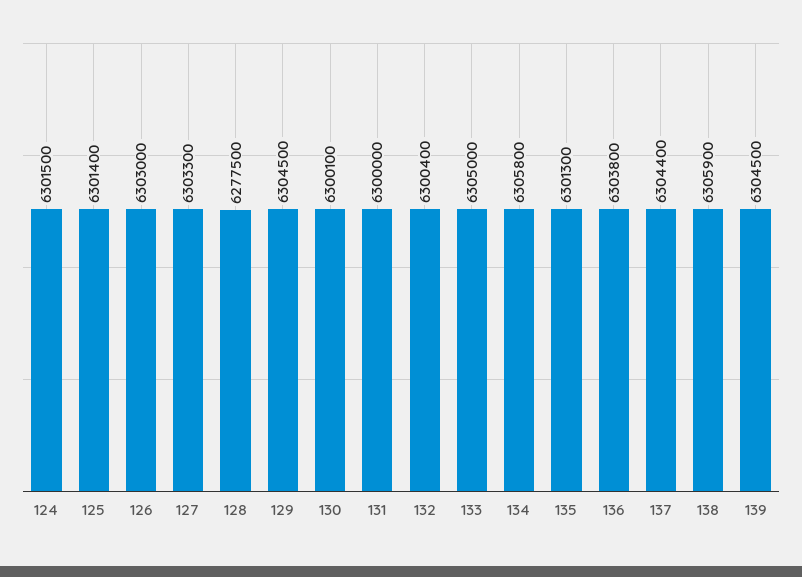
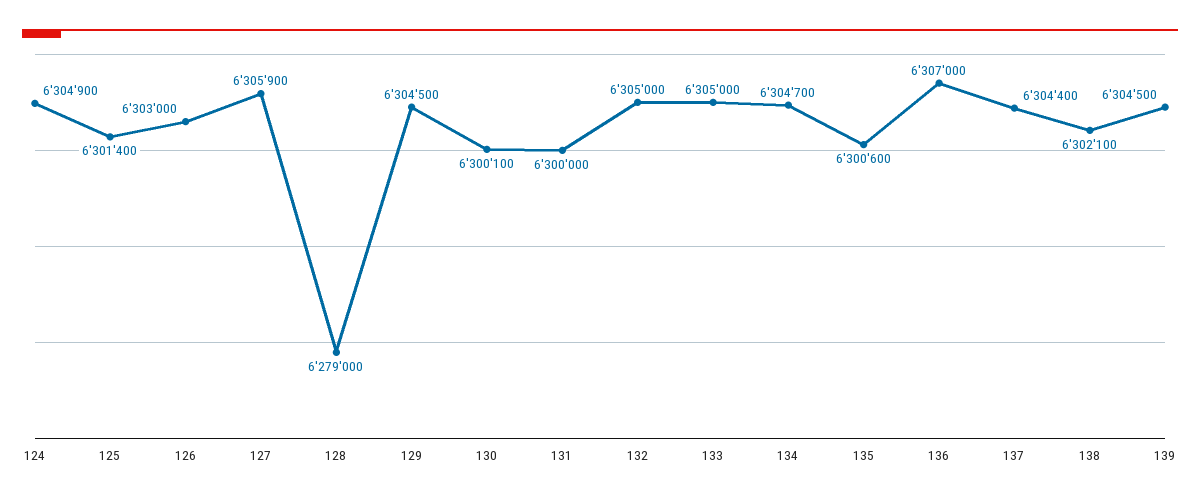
124: 6301500 -> 6304900
127: 6303300 -> 6305900
128: 6277500 -> 6279000
132: 6300400 -> 6305000
134: 6305800 -> 6304700
135: 6301300 -> 6300600
136: 6303800 -> 6307000
138: 6305900 -> 6302100

